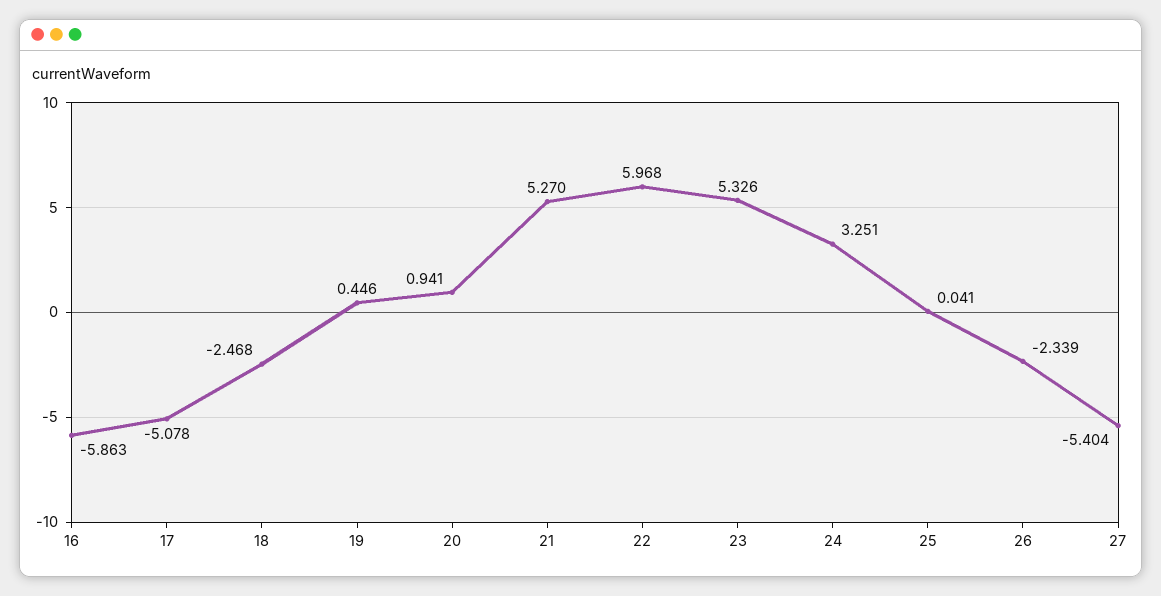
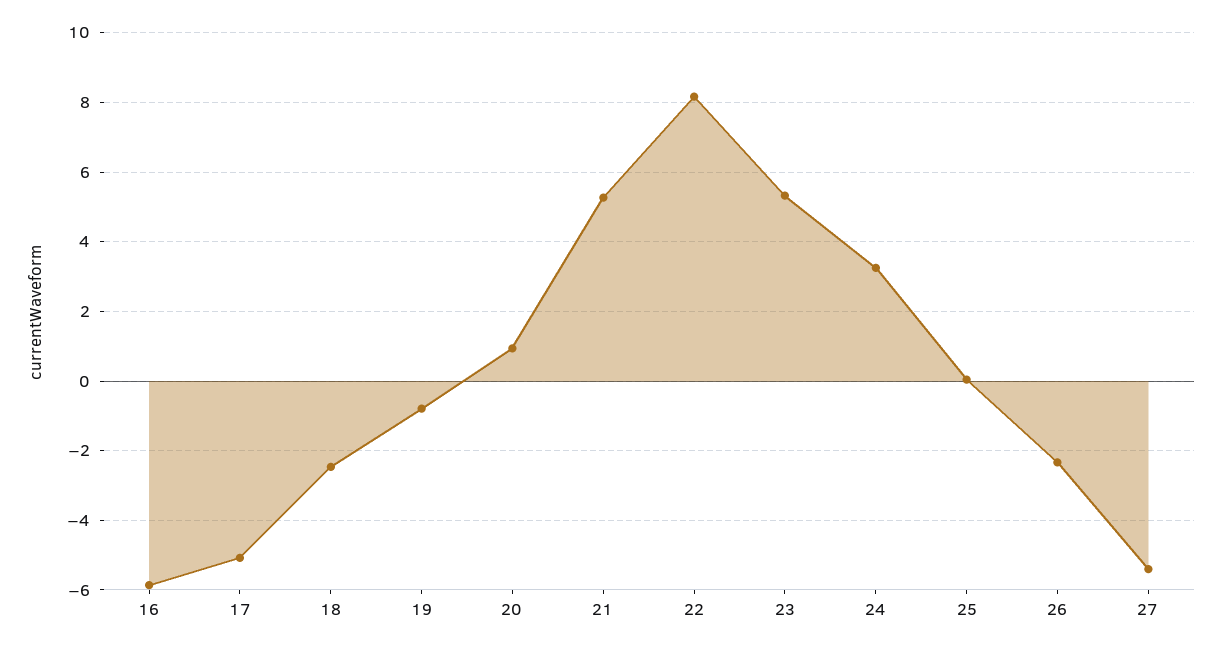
19: 0.446 -> -0.8
22: 5.968 -> 8.2

